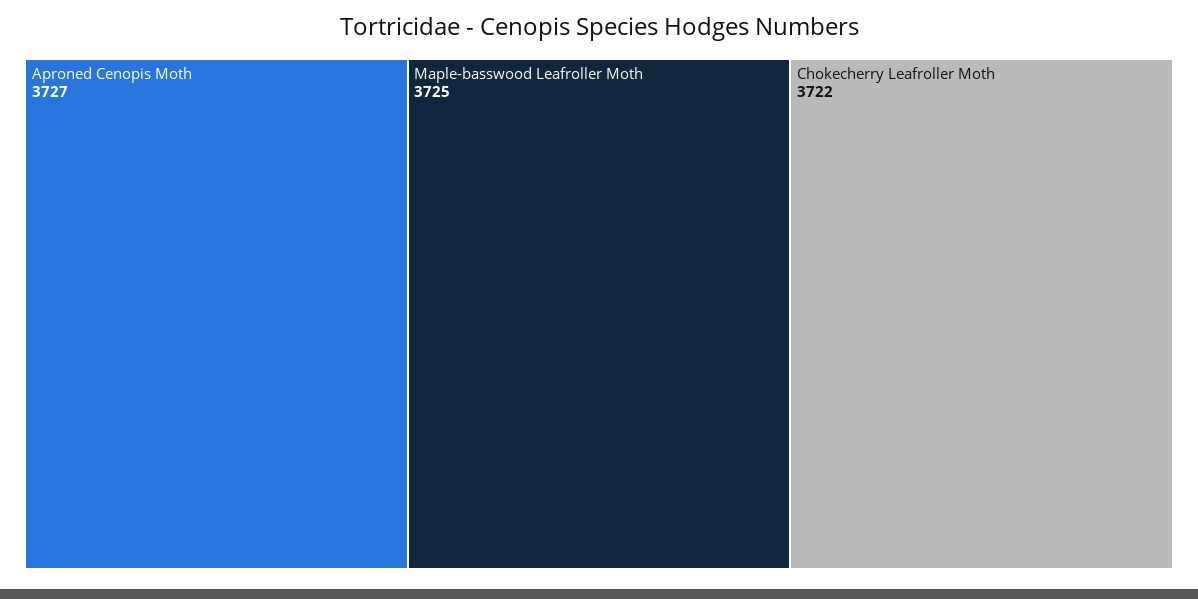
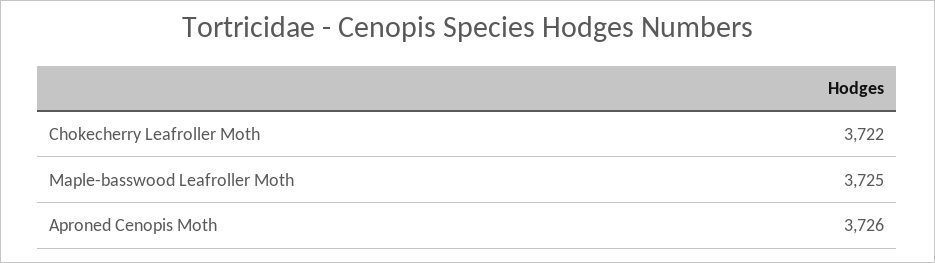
Aproned Cenopis Moth: 3727 -> 3726

